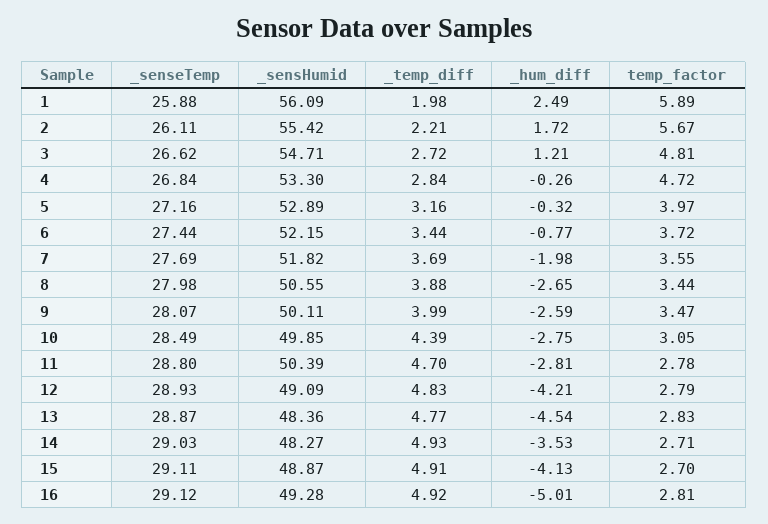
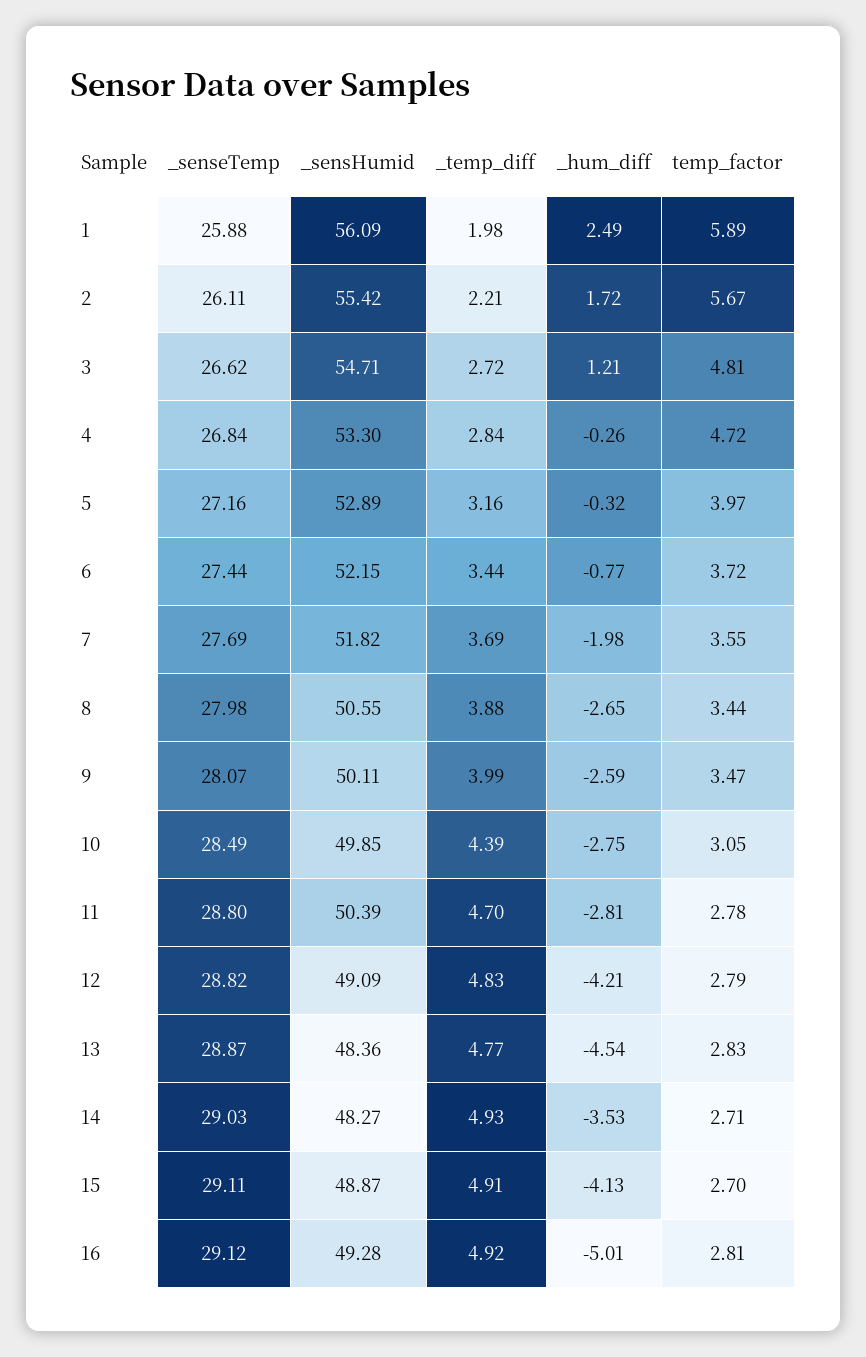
_senseTemp, 12: 28.93 -> 28.82

